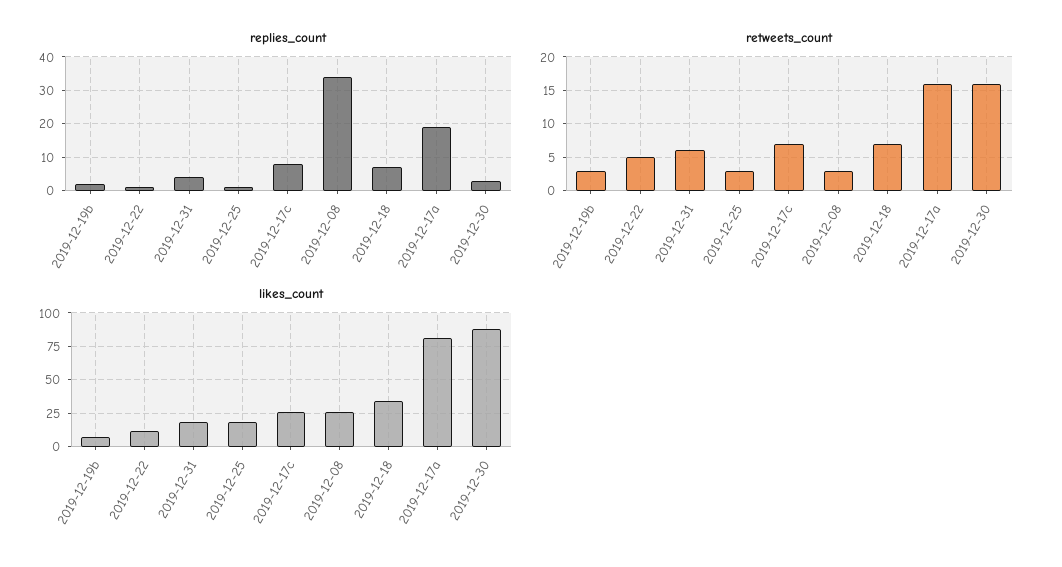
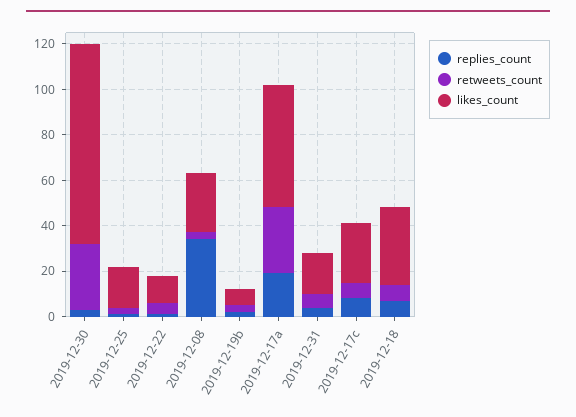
retweets_count, 2019-12-17a: 16 -> 30
retweets_count, 2019-12-30: 16 -> 30
likes_count, 2019-12-17a: 80 -> 55

